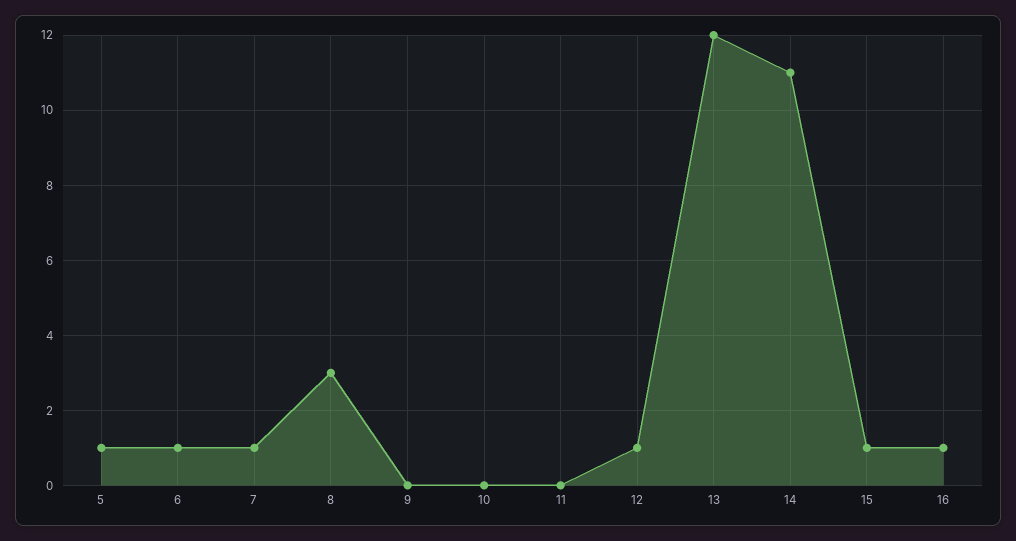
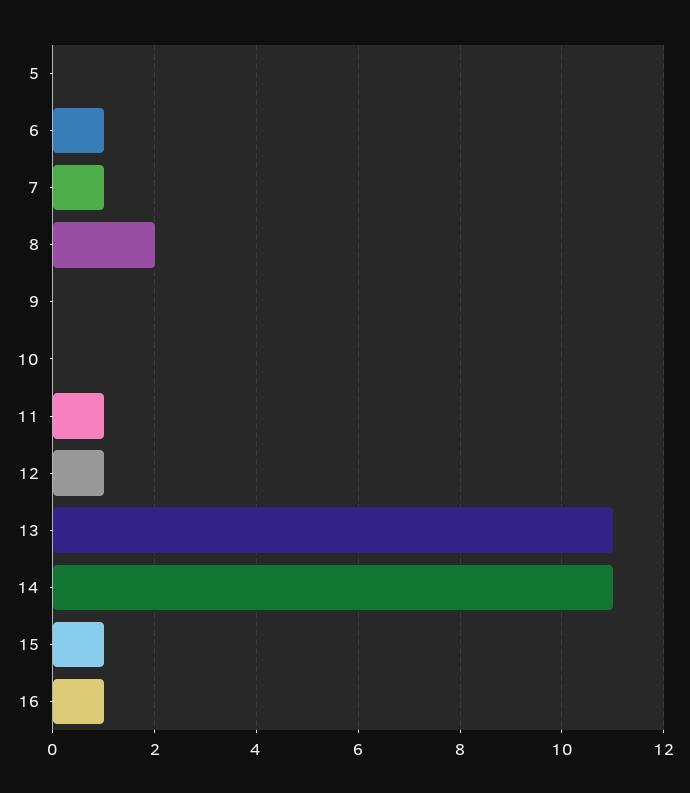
5: 1 -> 0
8: 3 -> 2
11: 0 -> 1
13: 12 -> 11

